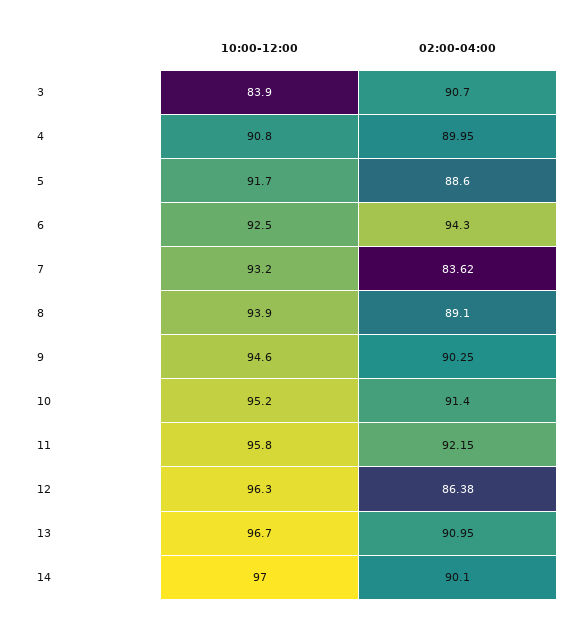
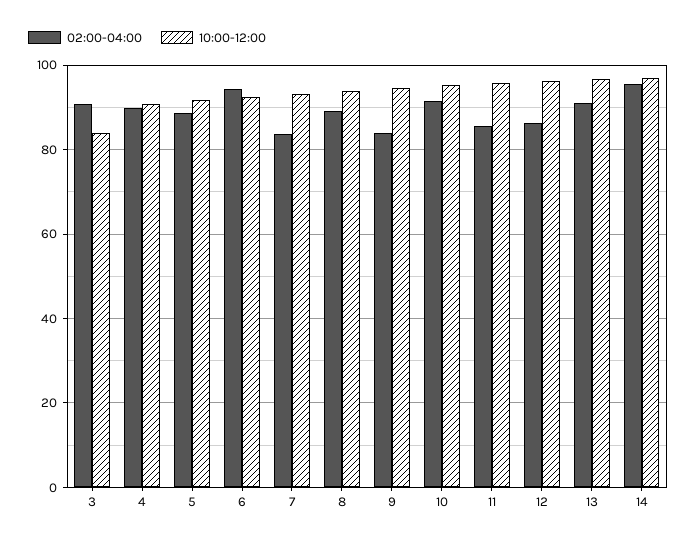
02:00-04:00, 9: 90.25 -> 84
02:00-04:00, 11: 92.15 -> 86
02:00-04:00, 14: 90.1 -> 96

